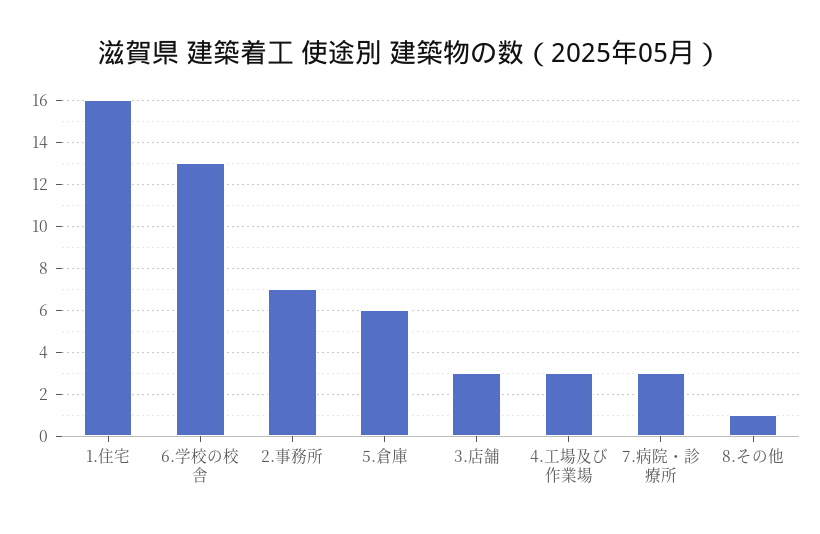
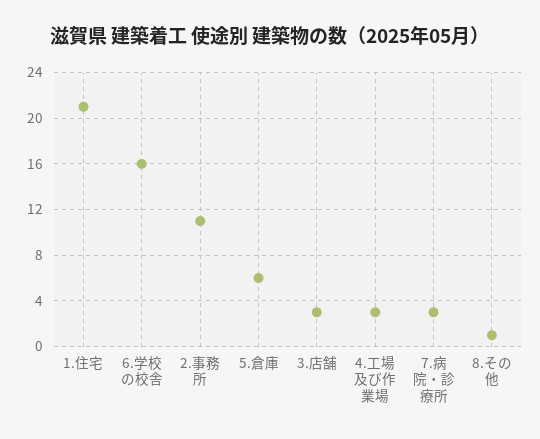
1.住宅: 16 -> 21
6.学校の校舎: 13 -> 16
2.事務所: 7 -> 11

